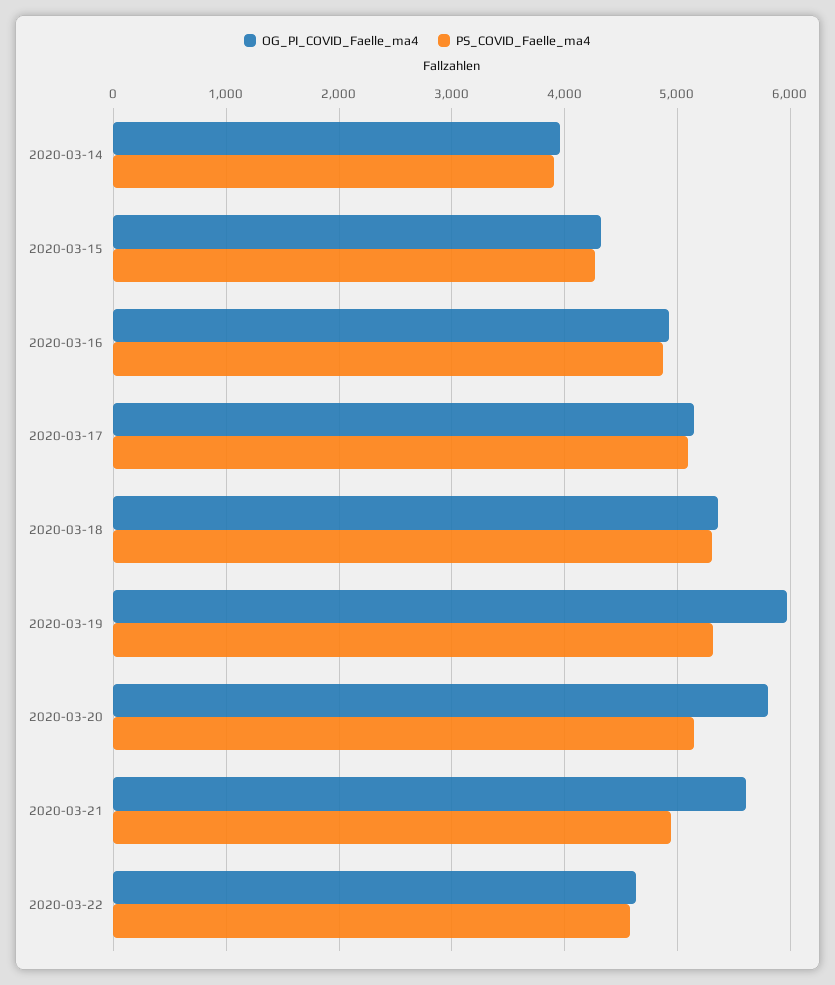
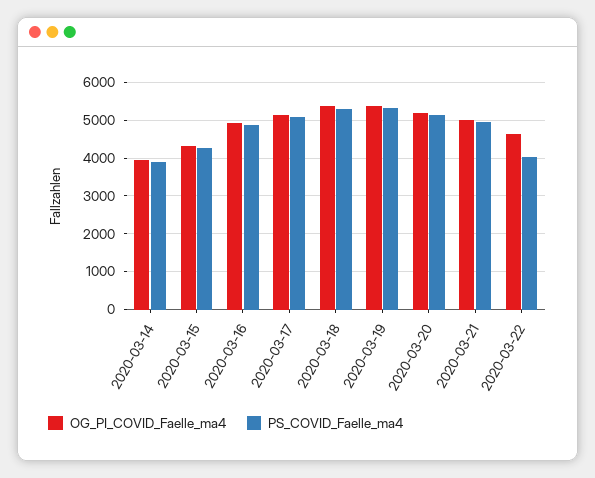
OG_PI_COVID_Faelle_ma4, 2020-03-19: 6000 -> 5400
OG_PI_COVID_Faelle_ma4, 2020-03-20: 5800 -> 5200
OG_PI_COVID_Faelle_ma4, 2020-03-21: 5600 -> 5000
PS_COVID_Faelle_ma4, 2020-03-22: 4600 -> 4000

